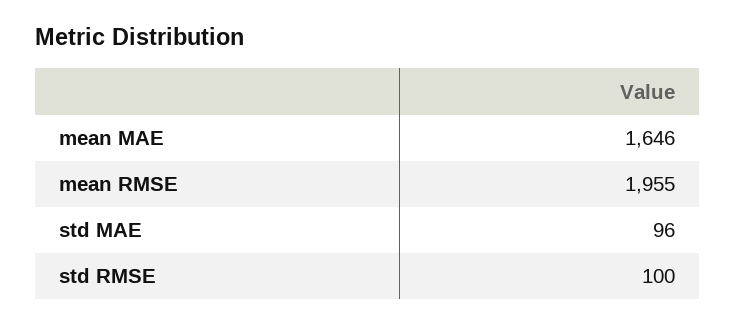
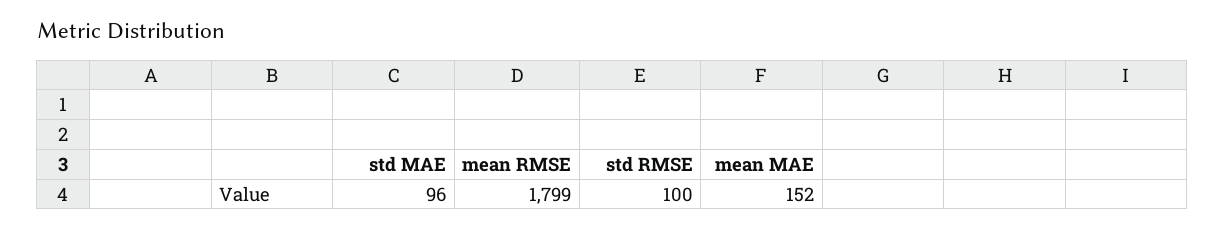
mean MAE: 1646 -> 152
mean RMSE: 1955 -> 1799

